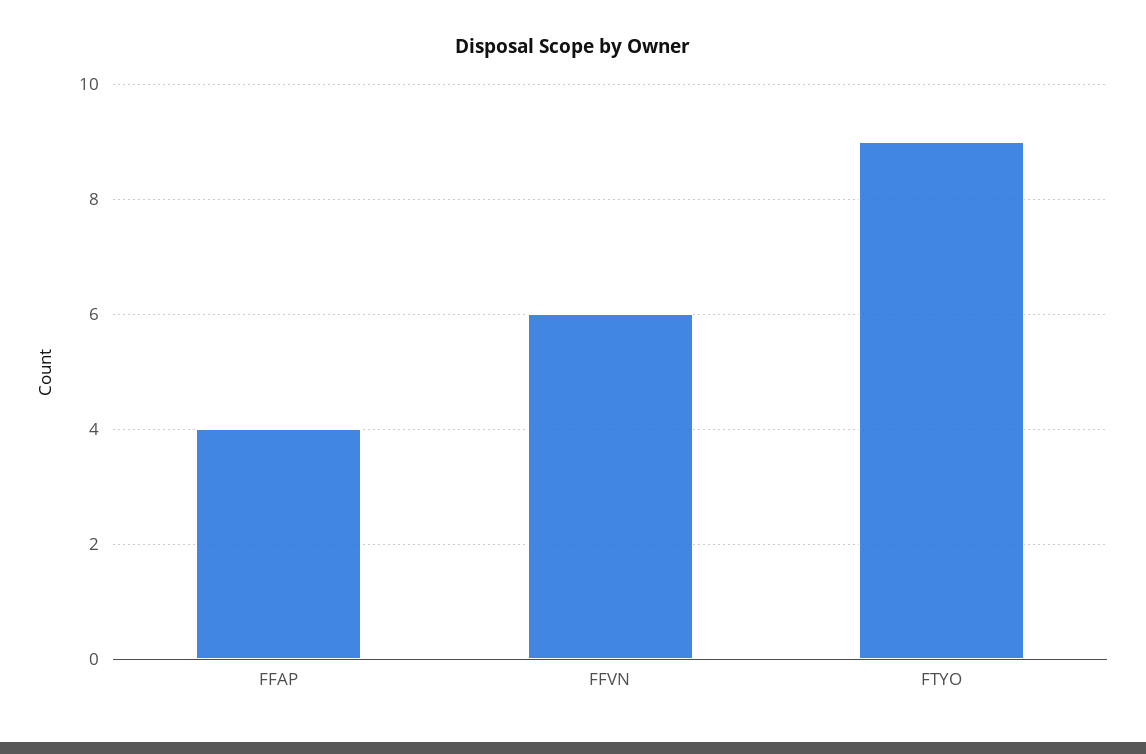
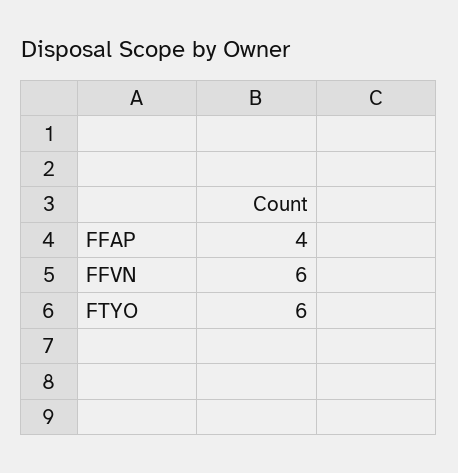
FTYO: 9 -> 6

